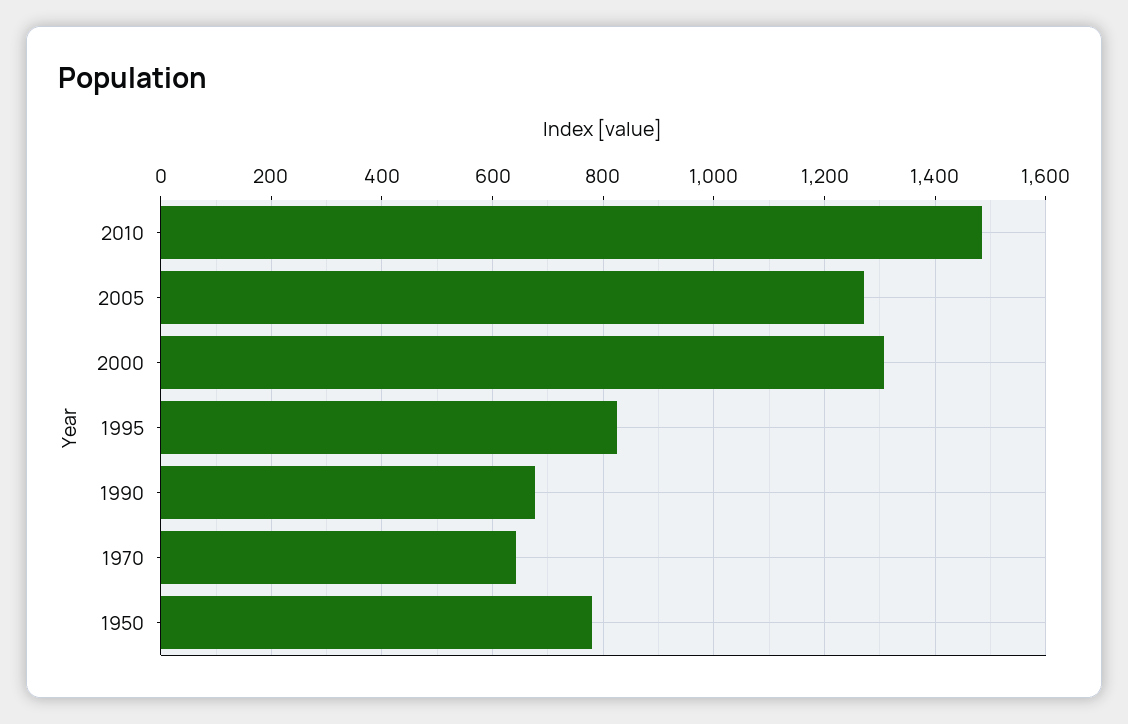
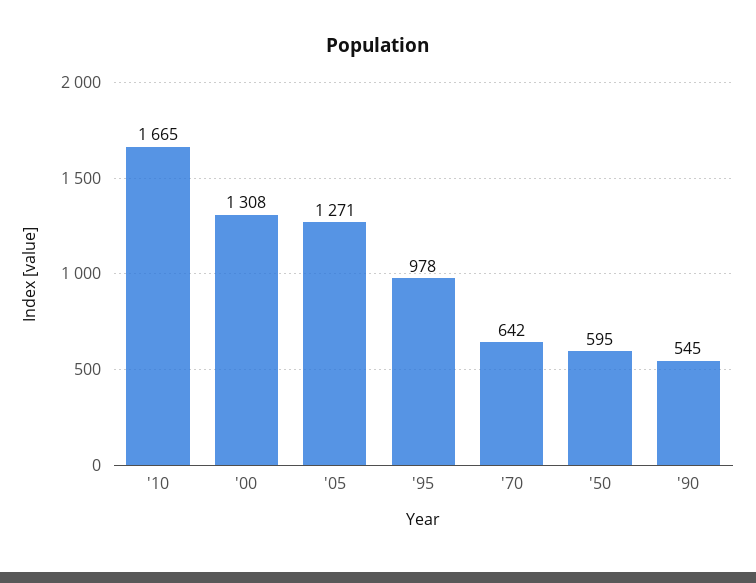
2010: 1480 -> 1665
1995: 820 -> 978
1990: 680 -> 545
1950: 780 -> 595

